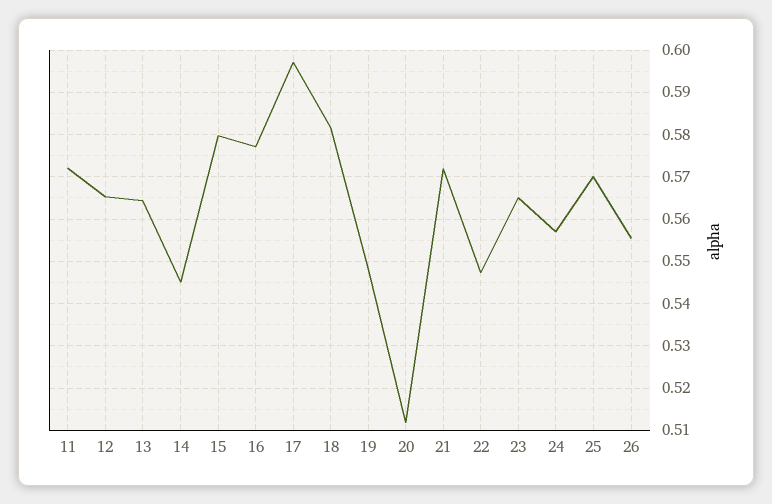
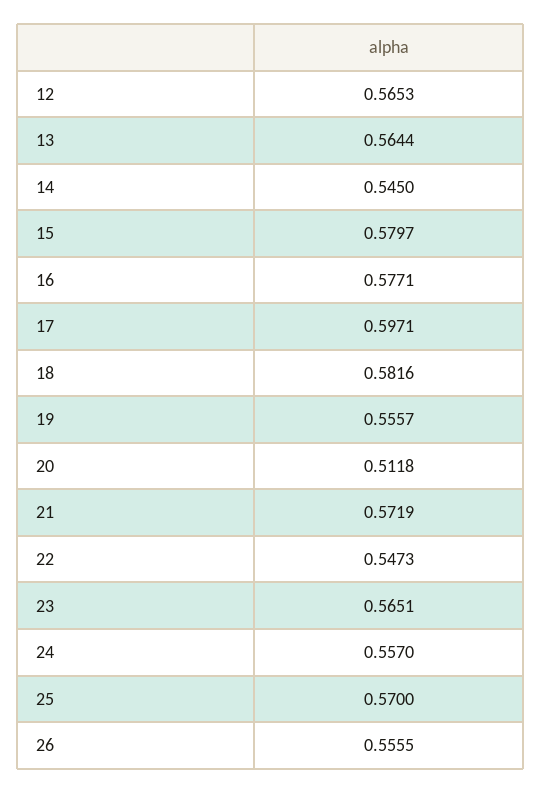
11: 0.572 -> none
19: 0.548 -> 0.5557

